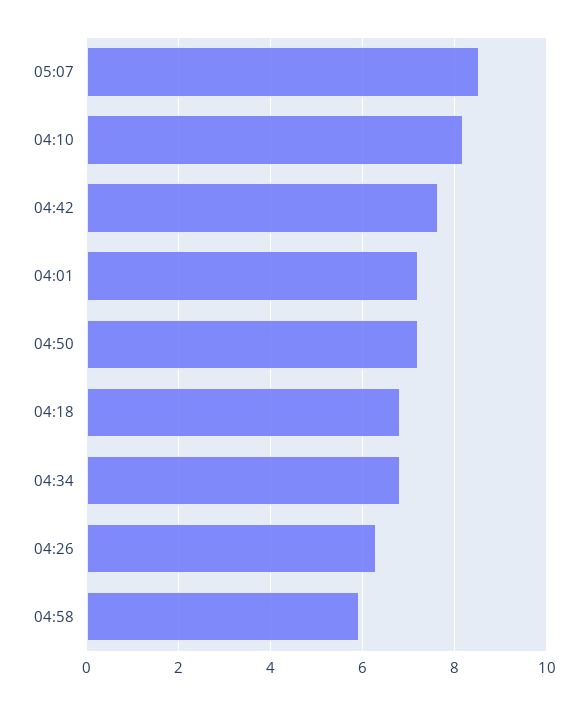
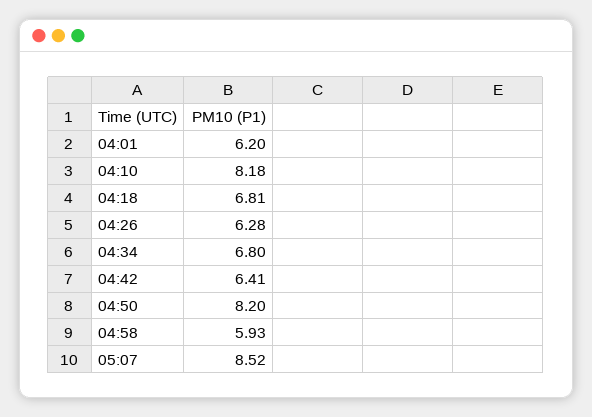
04:42: 7.6 -> 6.41
04:01: 7.2 -> 6.2
04:50: 7.2 -> 8.2

